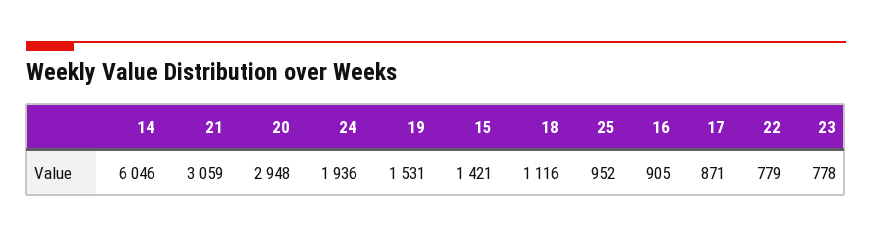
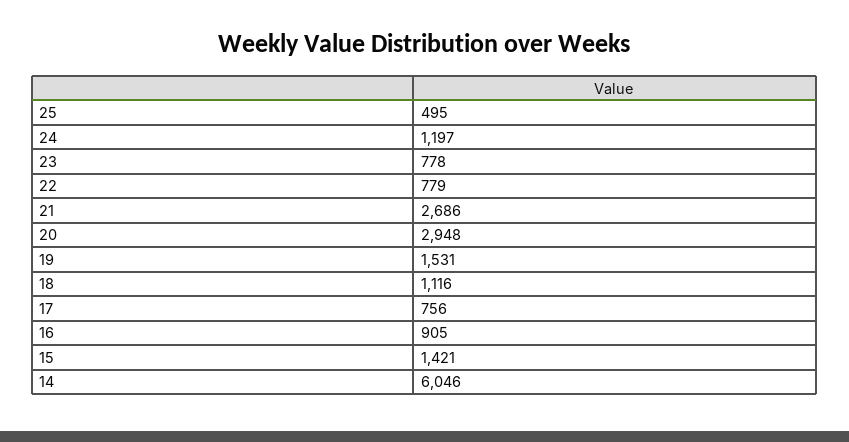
21: 3059 -> 2686
24: 1936 -> 1197
25: 952 -> 495
17: 871 -> 756

